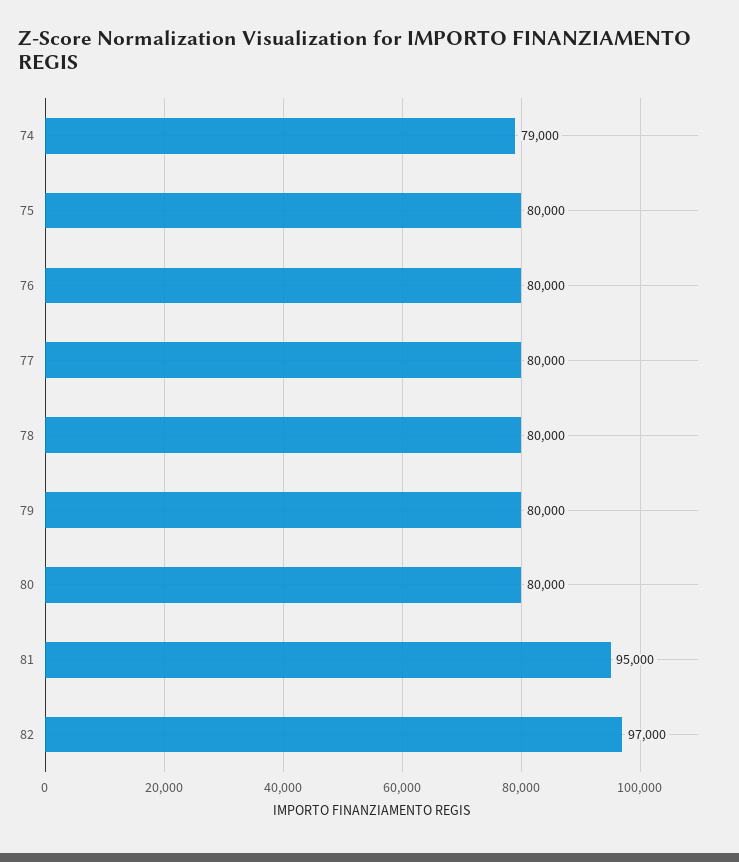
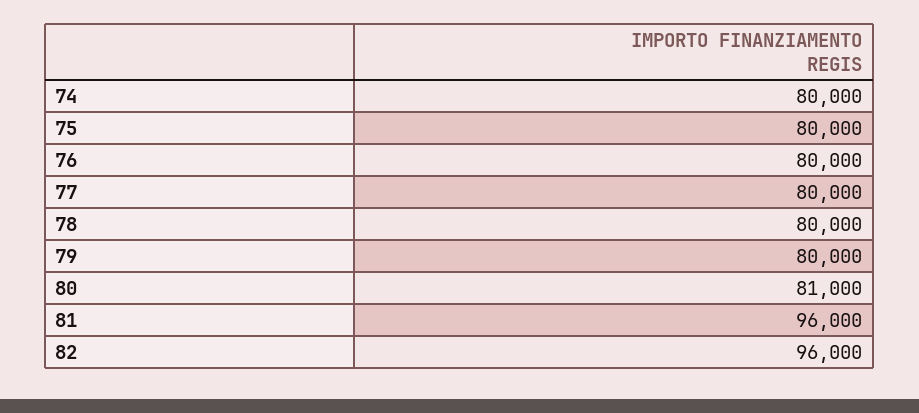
74: 79000 -> 80000
80: 80000 -> 81000
81: 95000 -> 96000
82: 97000 -> 96000

